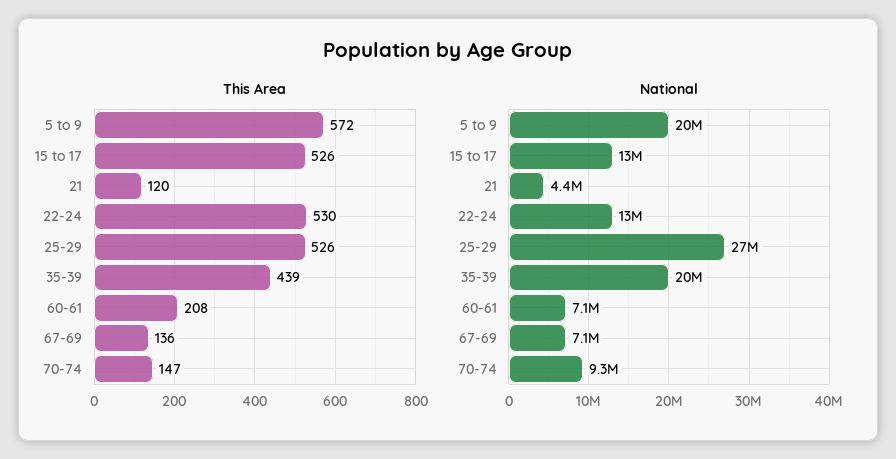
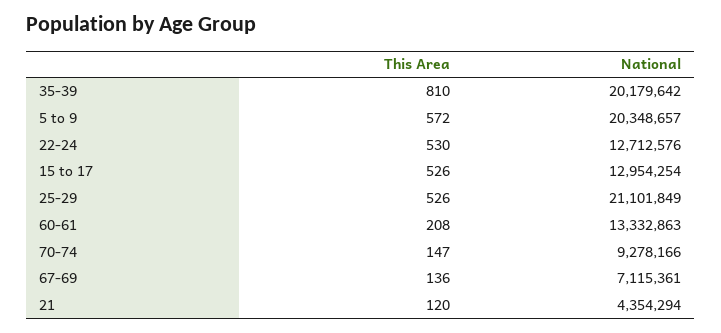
This Area, 35-39: 439 -> 810
National, 25-29: 27000000 -> 21101849
National, 60-61: 7100000 -> 13332863

